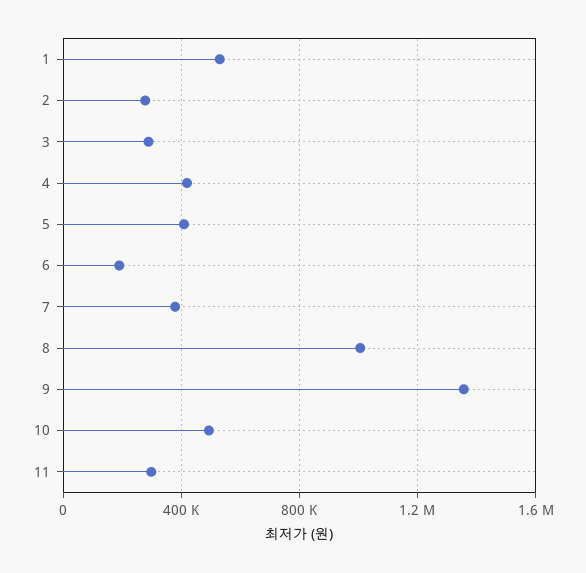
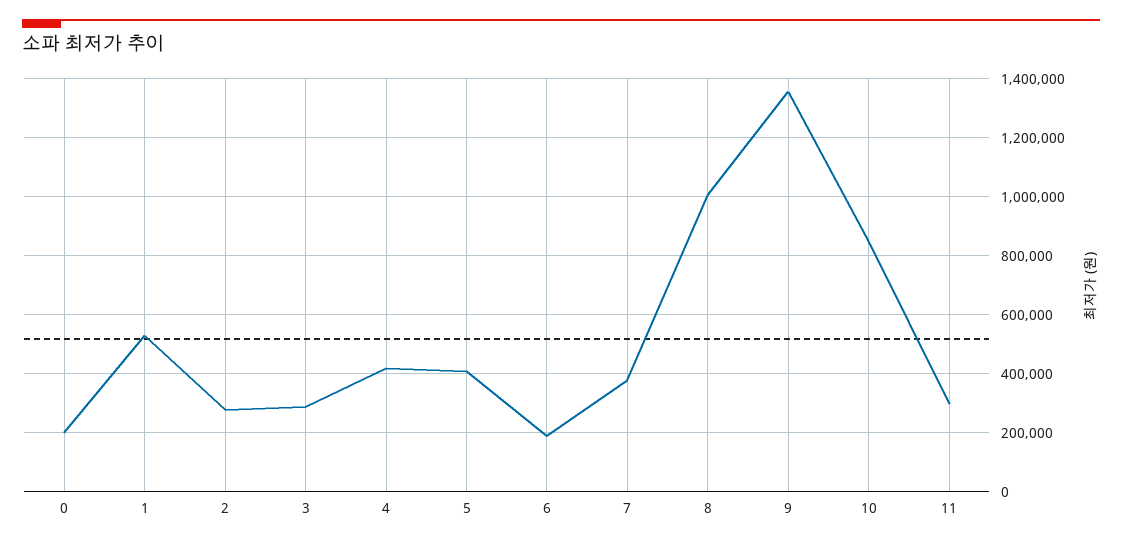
10: 500000 -> 850000
0: none -> 200000

